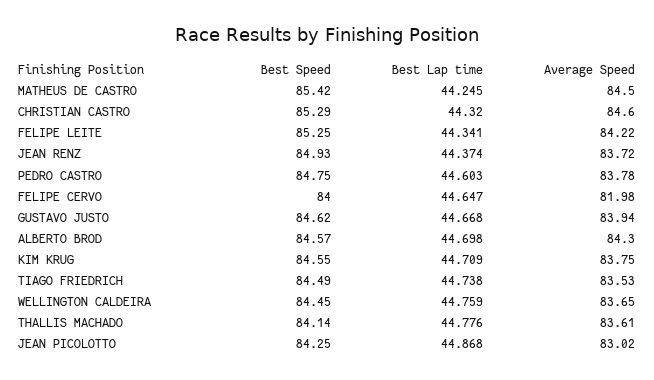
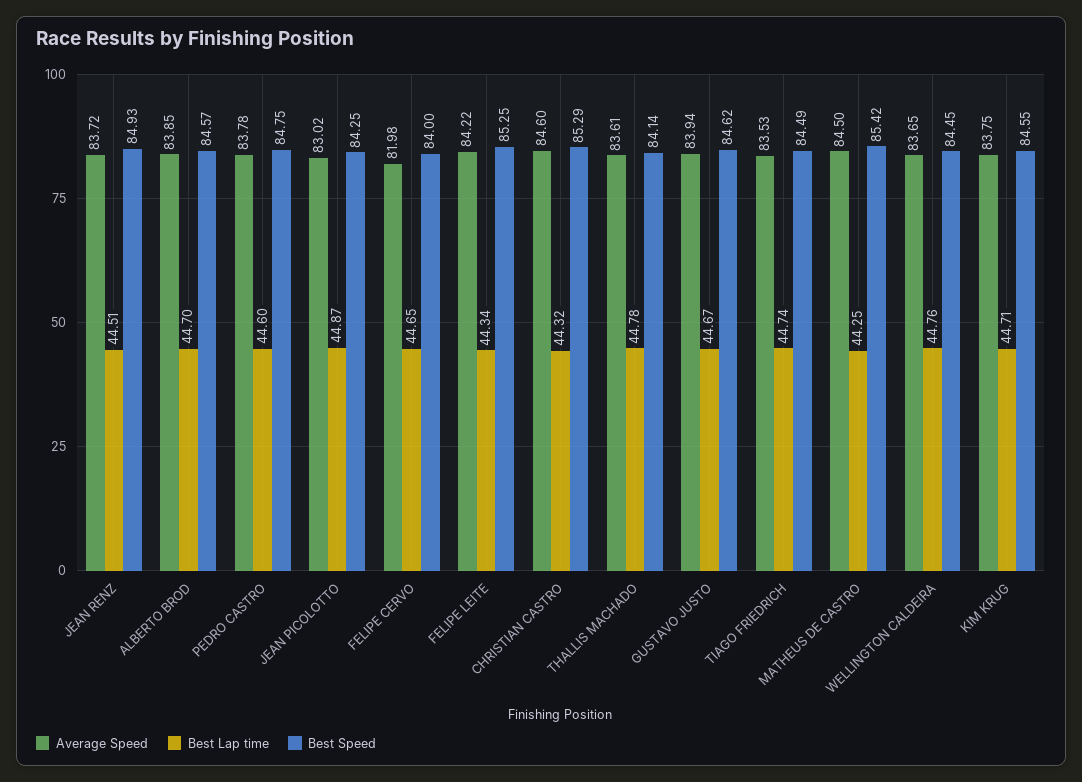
Best Lap time, JEAN RENZ: 44.374 -> 44.51
Average Speed, ALBERTO BROD: 84.3 -> 83.85

